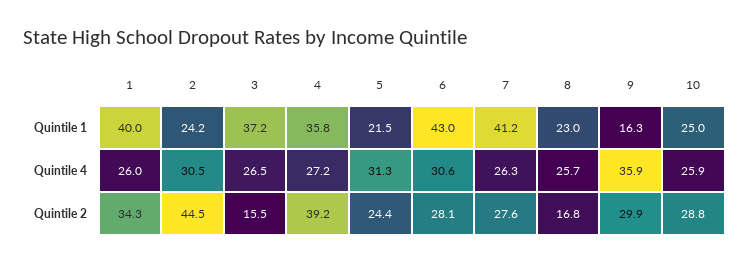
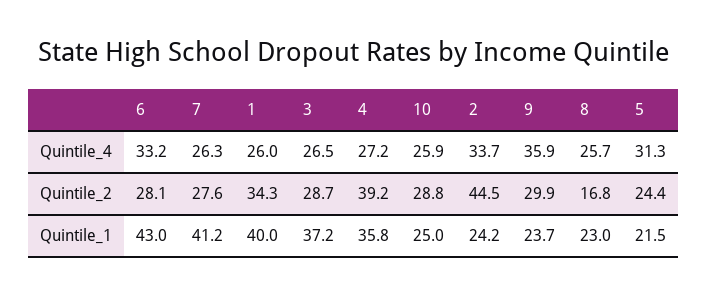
9, Quintile 1: 16.3 -> 23.7
2, Quintile 4: 30.5 -> 33.7
6, Quintile 4: 30.6 -> 33.2
3, Quintile 2: 15.5 -> 28.7

